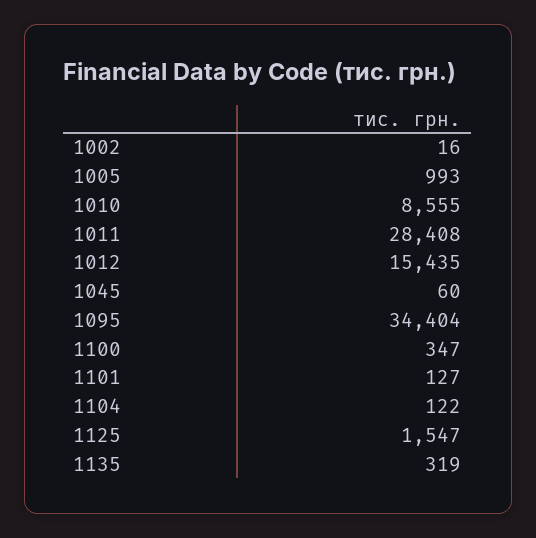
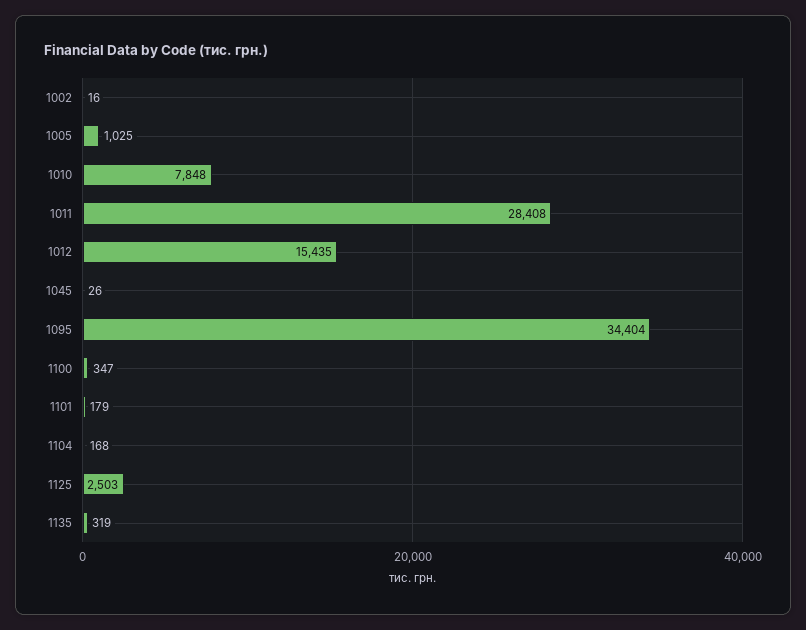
1005: 993 -> 1025
1010: 8555 -> 7848
1045: 60 -> 26
1101: 127 -> 179
1104: 122 -> 168
1125: 1547 -> 2503

